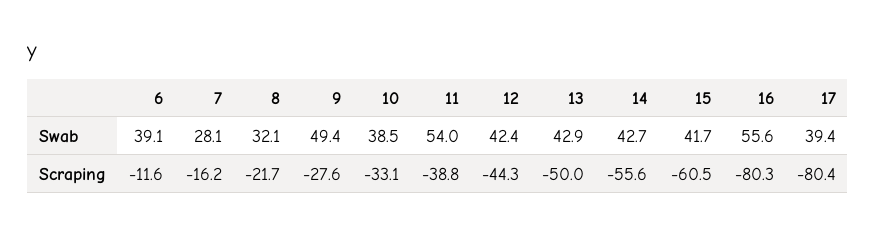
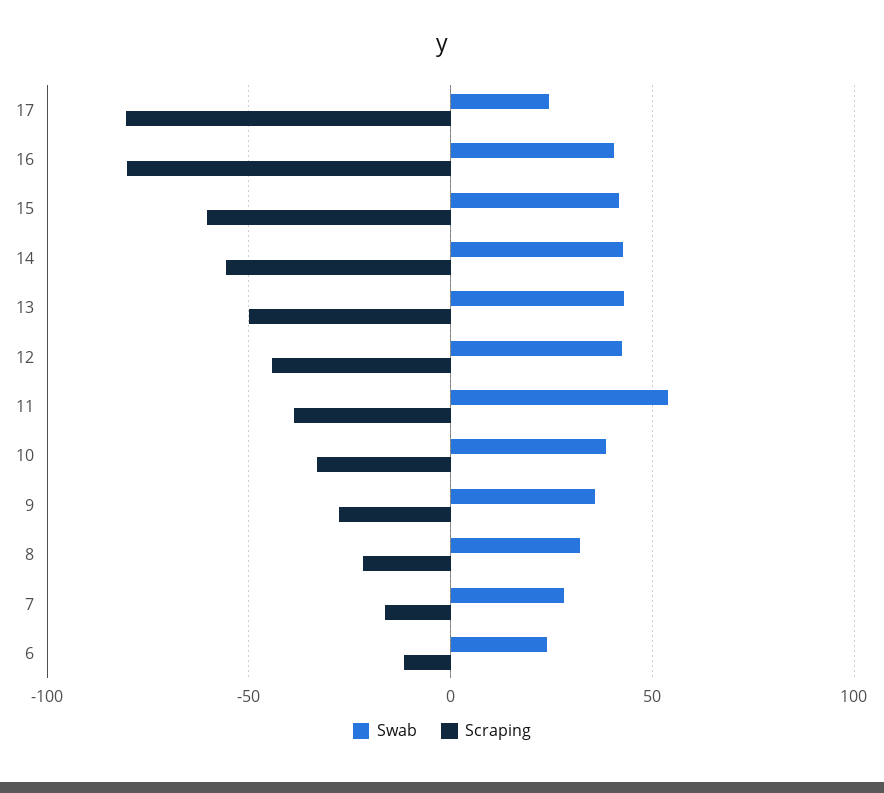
Swab, 6: 39.1 -> 25
Swab, 9: 49.4 -> 35
Swab, 16: 55.6 -> 40
Swab, 17: 39.4 -> 25

